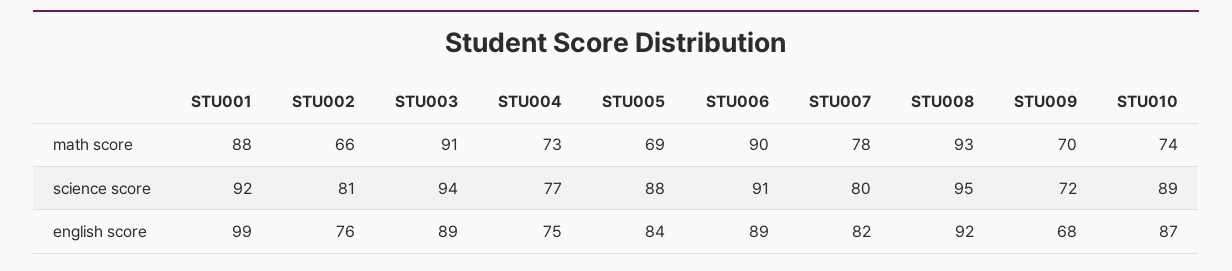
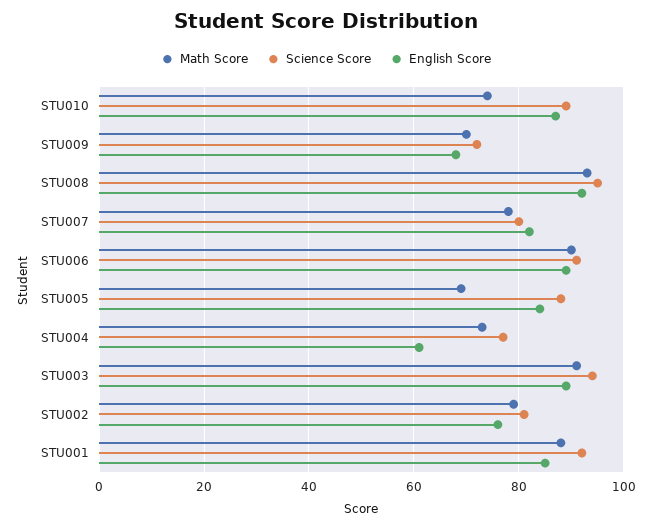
math score, STU002: 66 -> 80
english score, STU001: 99 -> 85
english score, STU004: 75 -> 60

